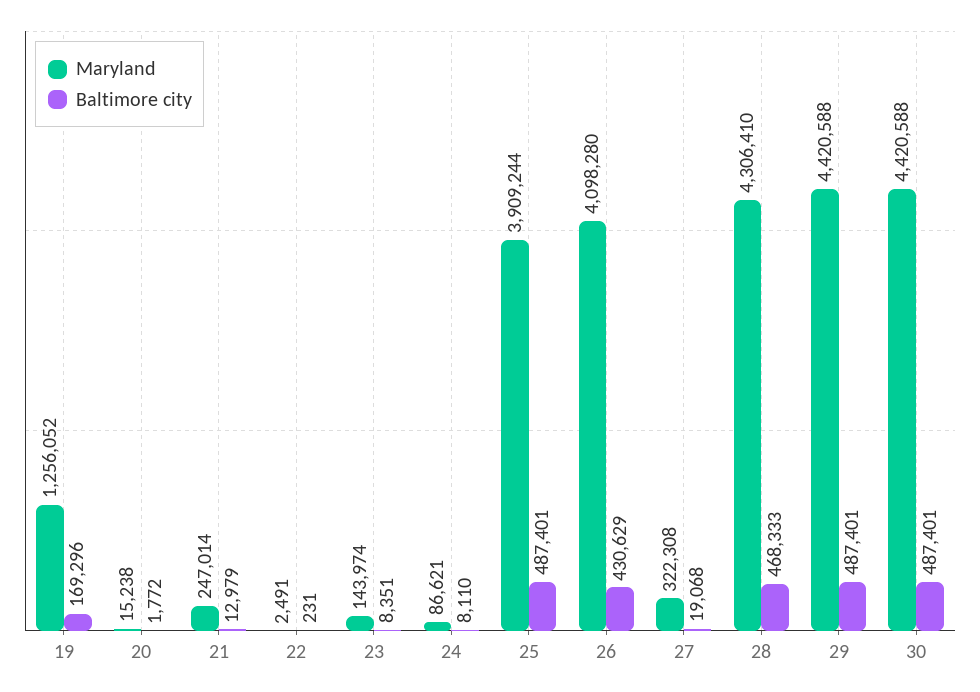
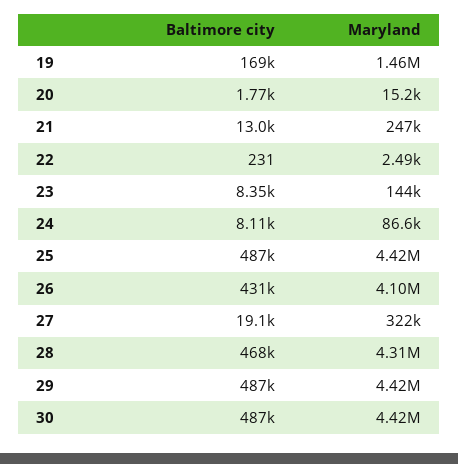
Maryland, 19: 1256052 -> 1460000
Maryland, 25: 3909244 -> 4420000

